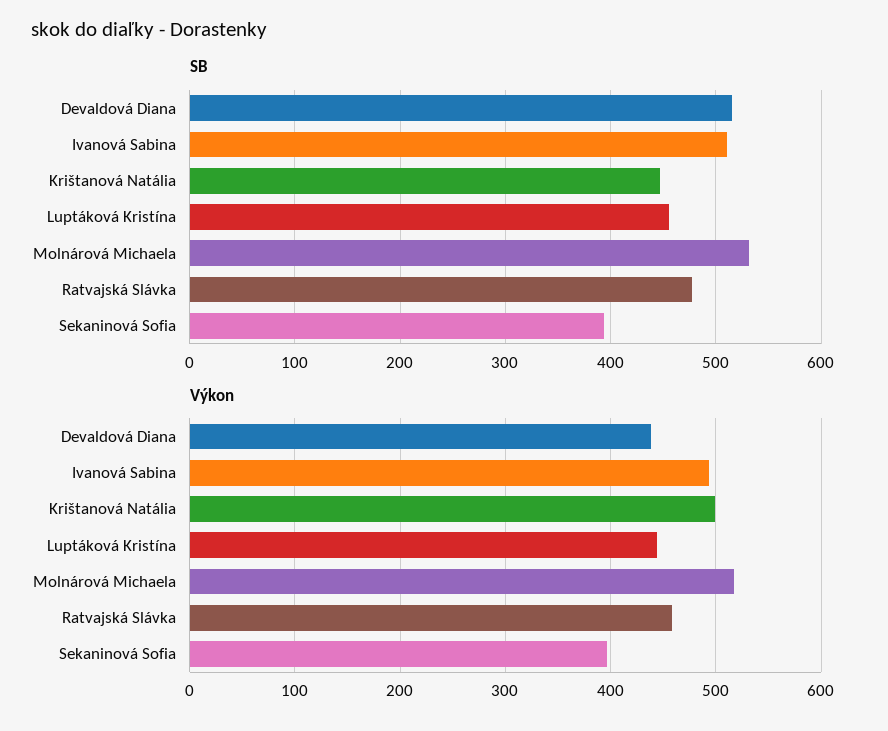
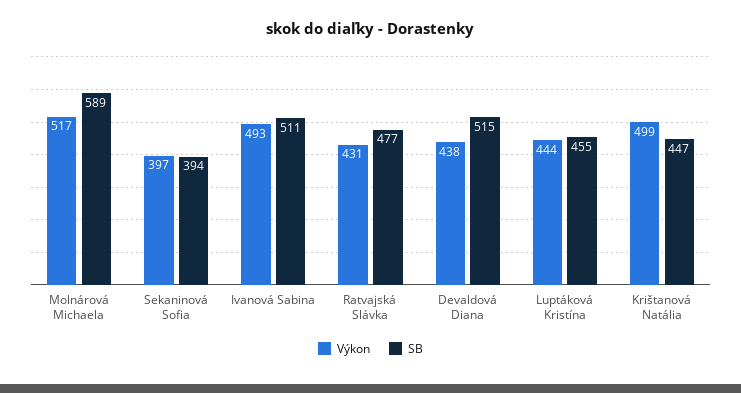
SB, Molnárová Michaela: 530 -> 589
Výkon, Ratvajská Slávka: 460 -> 431

